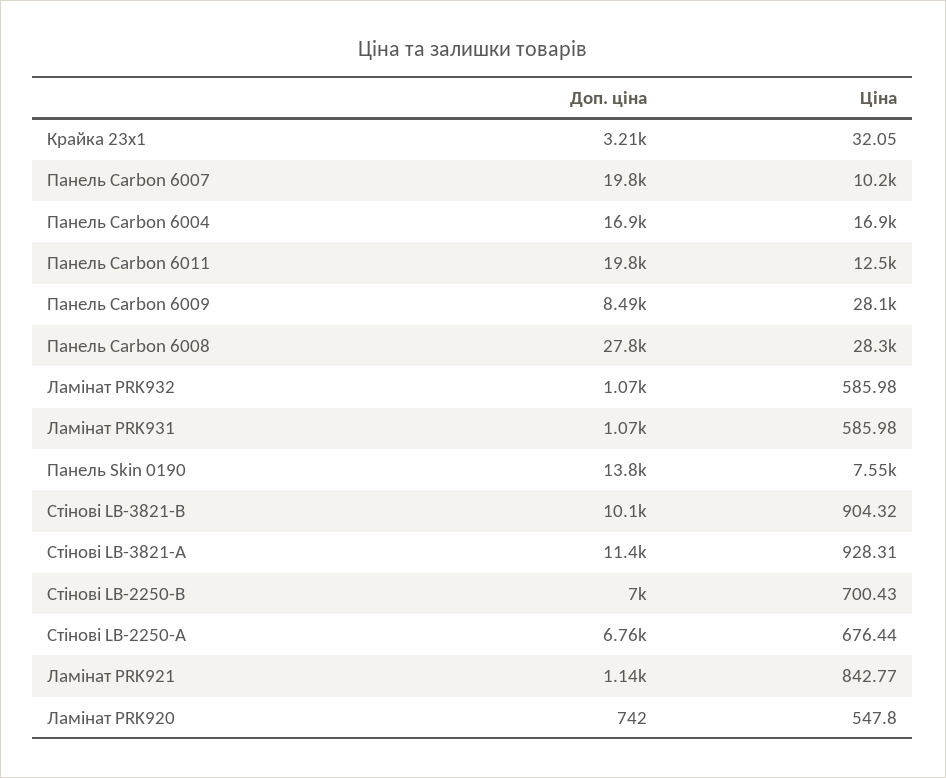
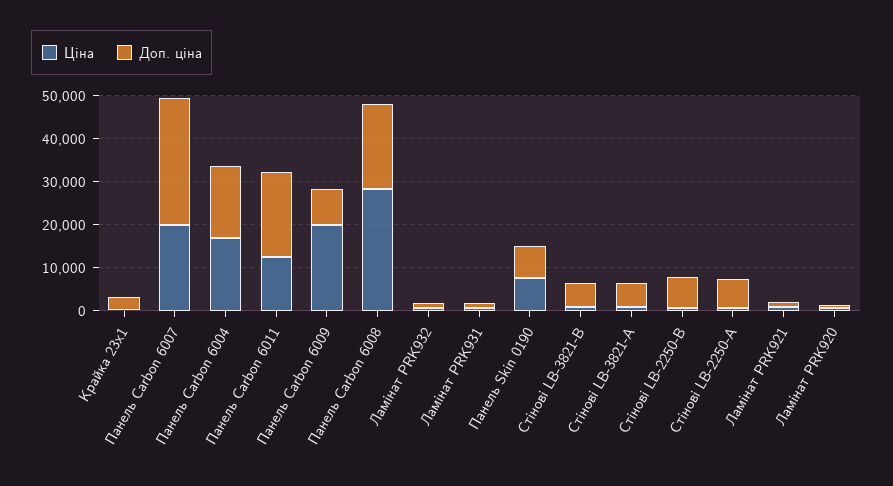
Доп. ціна, Панель Carbon 6007: 19800 -> 30000
Ціна, Панель Carbon 6007: 10200 -> 20000
Ціна, Панель Carbon 6009: 28100 -> 20000
Доп. ціна, Панель Carbon 6008: 27800 -> 20000
Доп. ціна, Панель Skin 0190: 13800 -> 8000
Доп. ціна, Стінові LB-3821-В: 10100 -> 6000
Доп. ціна, Стінові LB-3821-А: 11400 -> 6000

